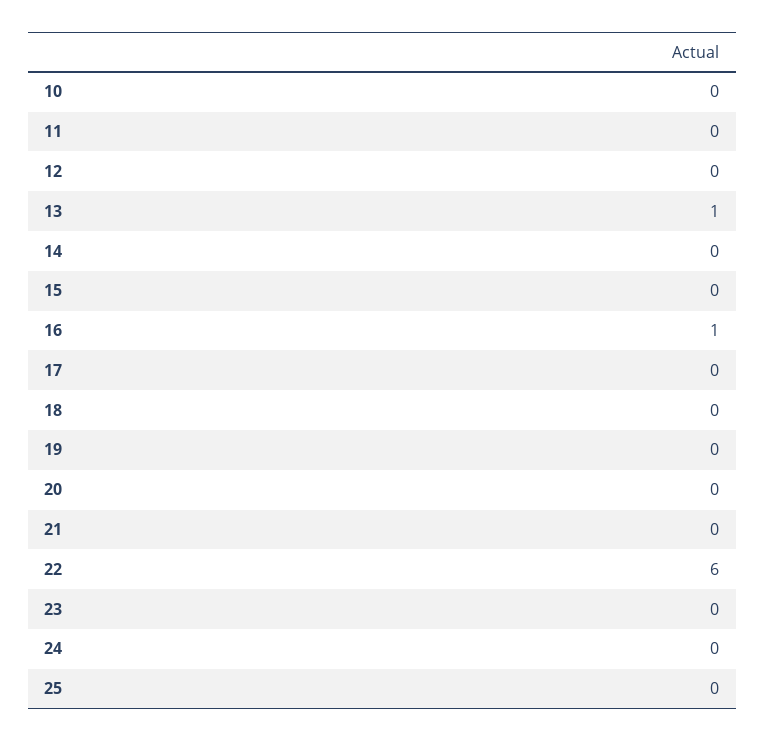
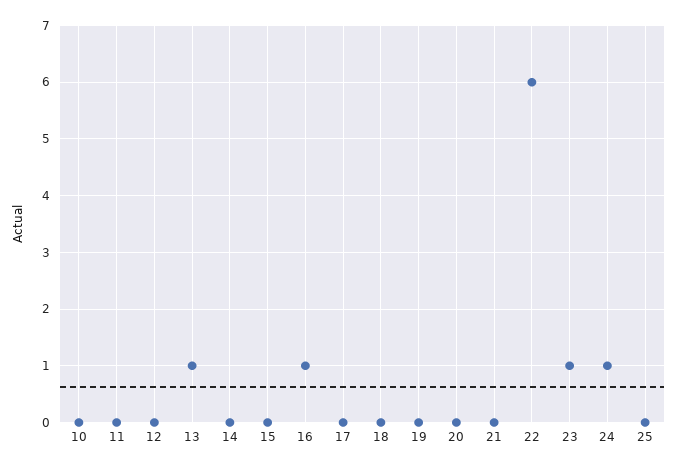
23: 0 -> 1
24: 0 -> 1

